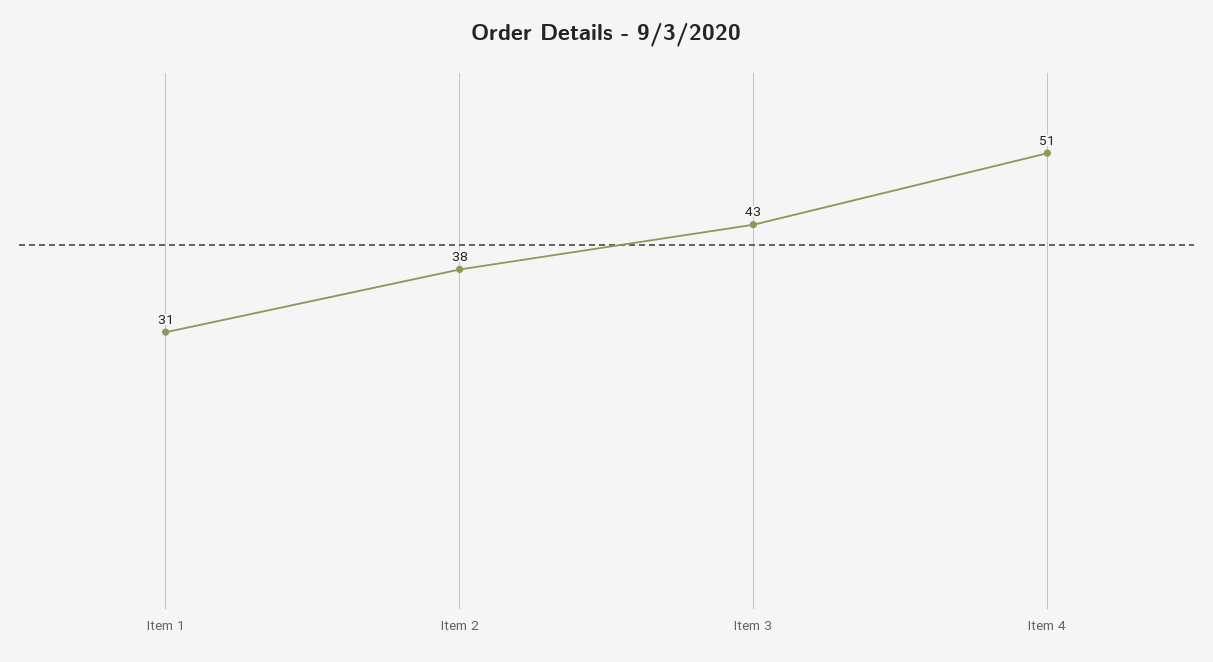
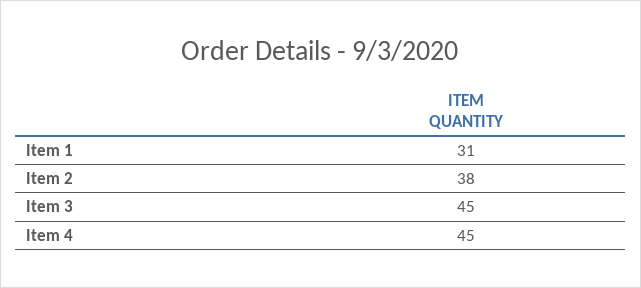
Item 3: 43 -> 45
Item 4: 51 -> 45

